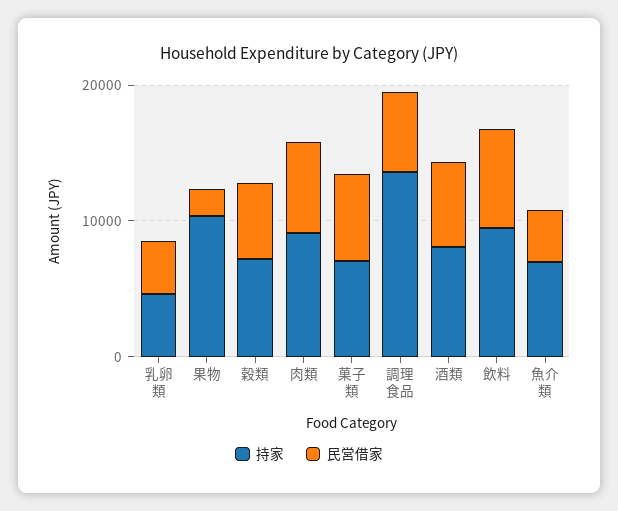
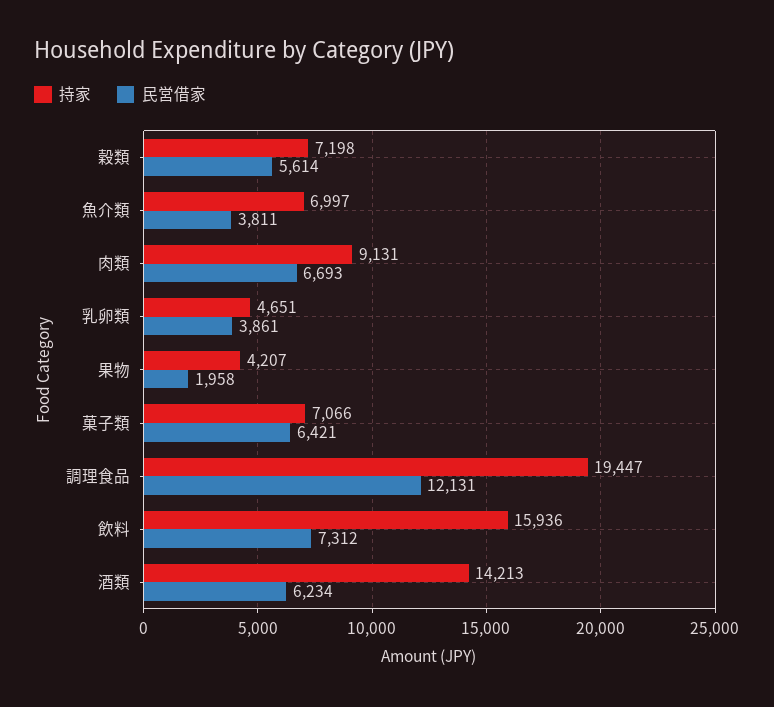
持家, 果物: 10000 -> 4207
持家, 調理食品: 14000 -> 19447
民営借家, 調理食品: 6000 -> 12131
持家, 酒類: 8000 -> 14213
持家, 飲料: 10000 -> 15936

